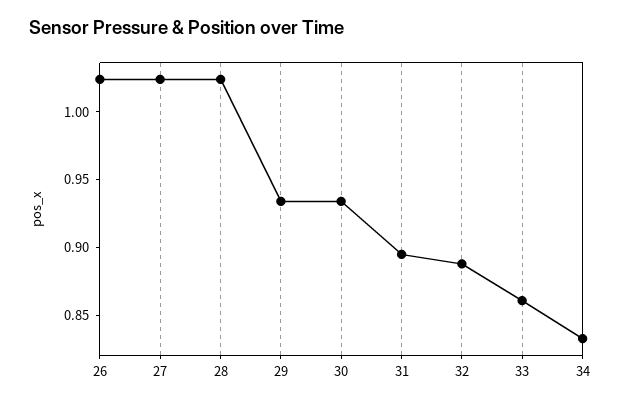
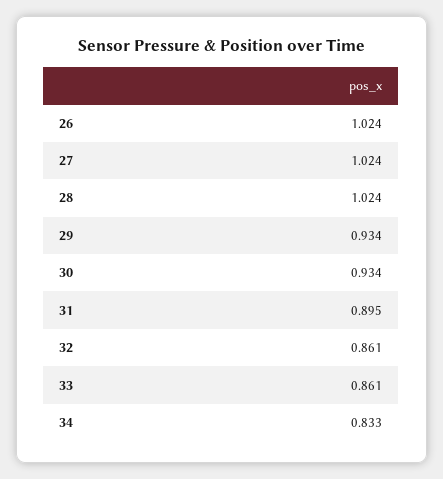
32: 0.89 -> 0.861

